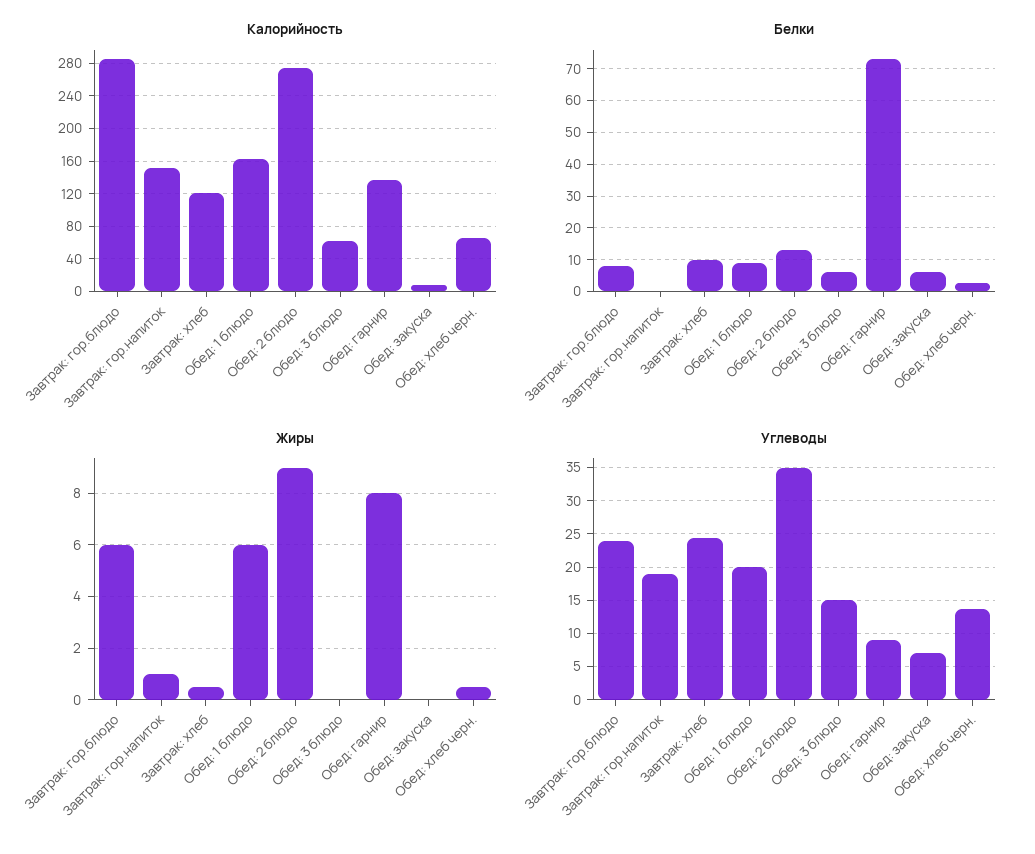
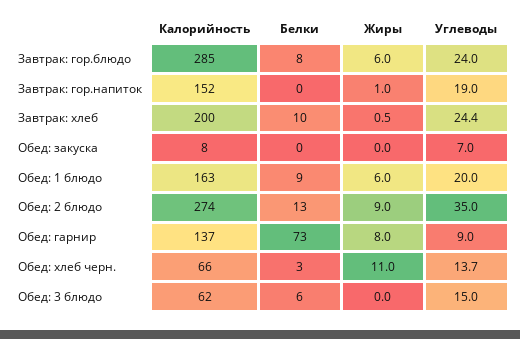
Калорийность, Завтрак: хлеб: 120 -> 200
Белки, Обед: закуска: 6 -> 0
Жиры, Обед: хлеб черн.: 0.5 -> 11

